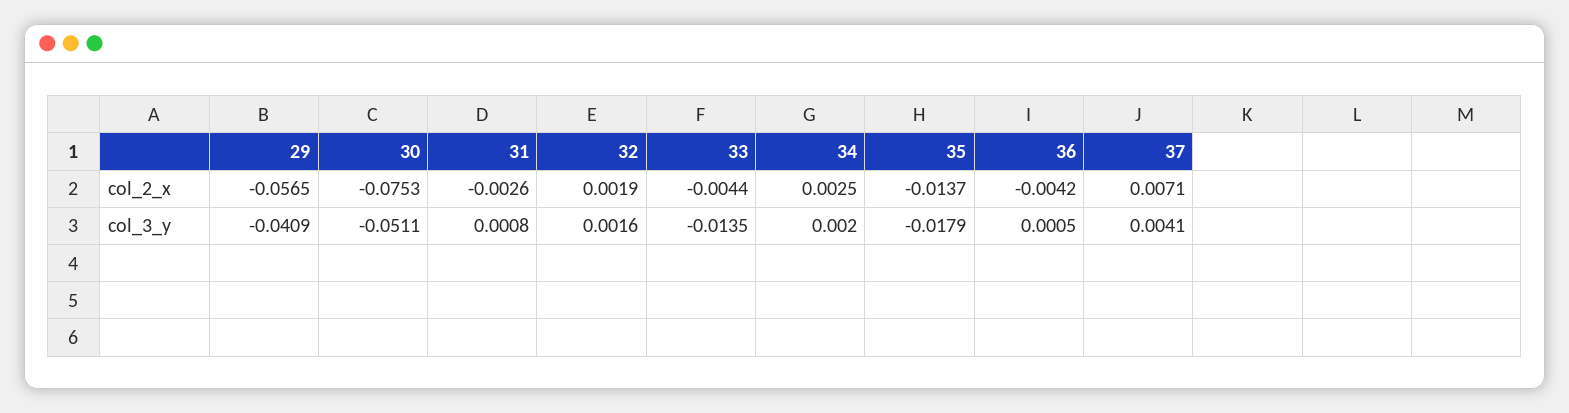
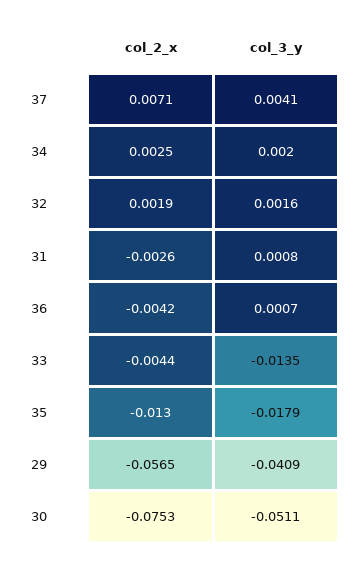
35, col_2_x: -0.0137 -> -0.013
36, col_3_y: 0.0005 -> 0.0007

